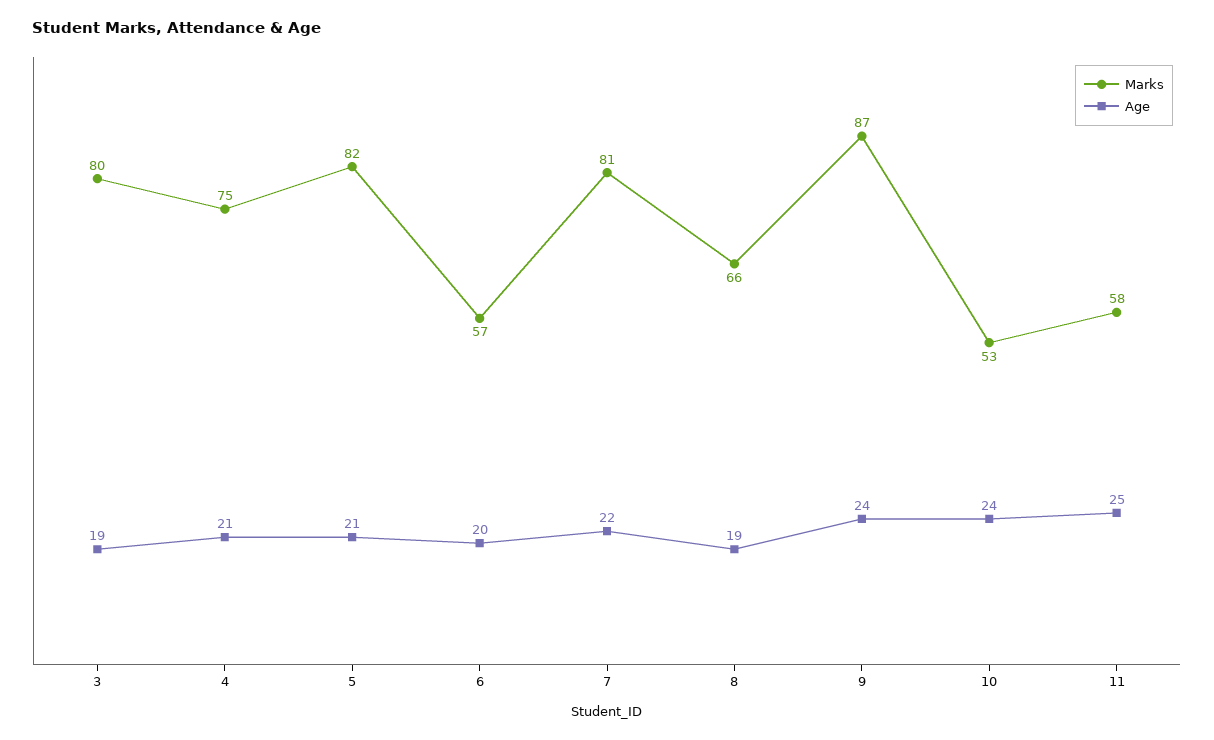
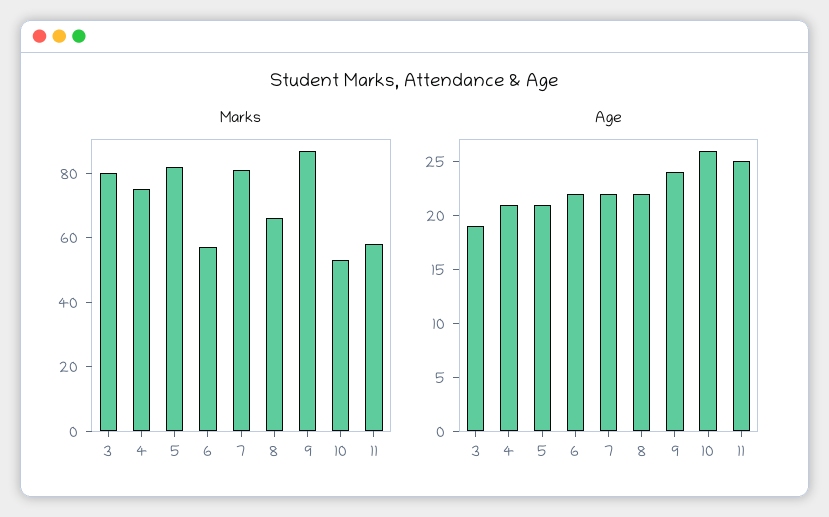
Age, 6: 20 -> 22
Age, 8: 19 -> 22
Age, 10: 24 -> 26

